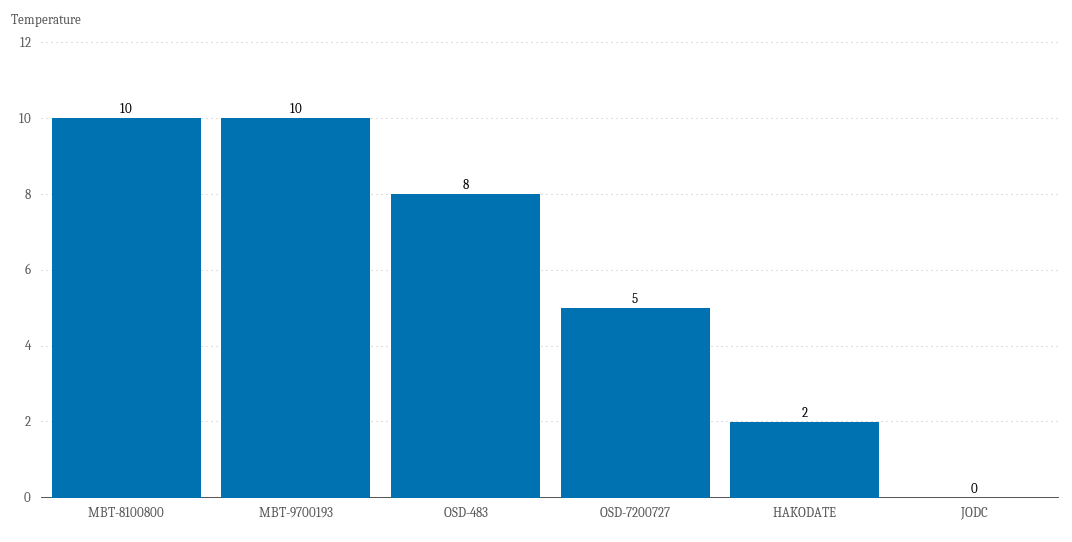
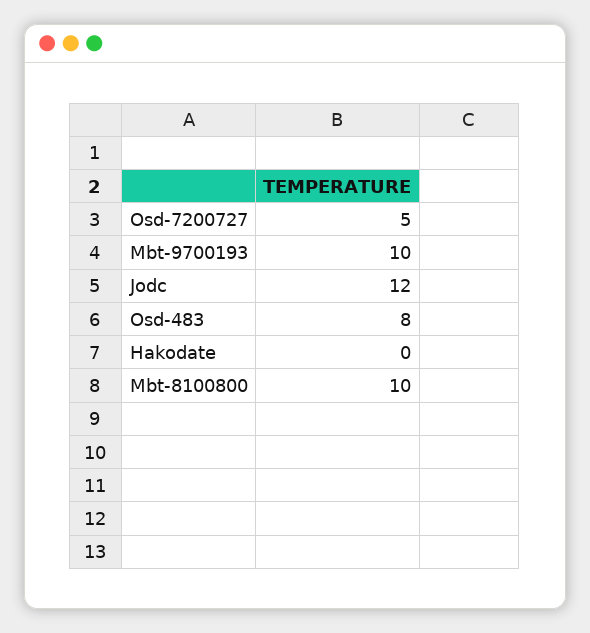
HAKODATE: 2 -> 0
JODC: 0 -> 12

